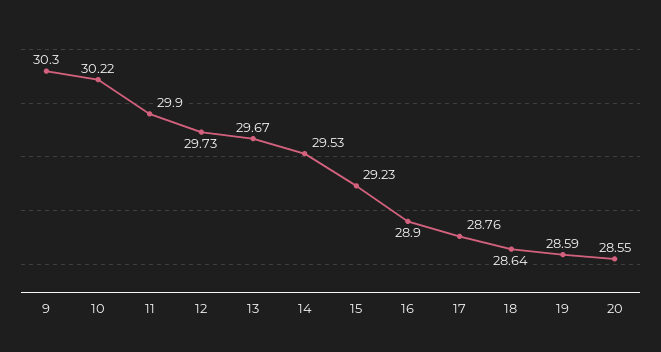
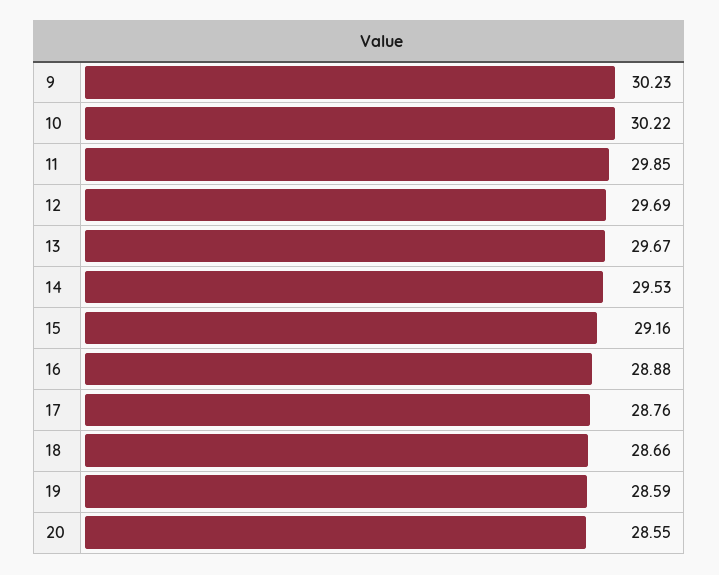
9: 30.3 -> 30.23
11: 29.9 -> 29.85
12: 29.73 -> 29.69
15: 29.23 -> 29.16
16: 28.9 -> 28.88
18: 28.64 -> 28.66

